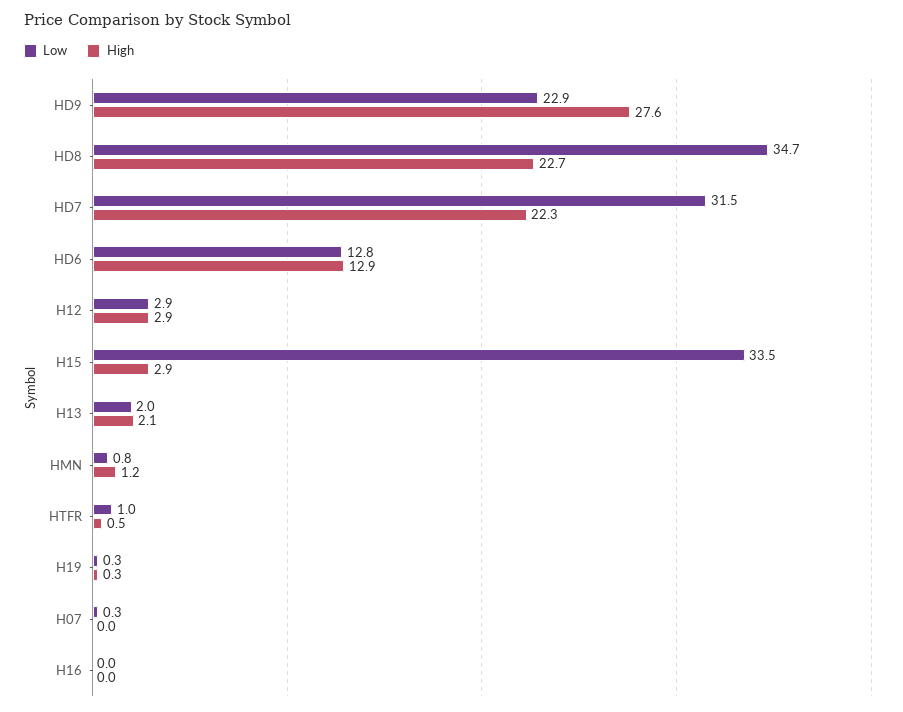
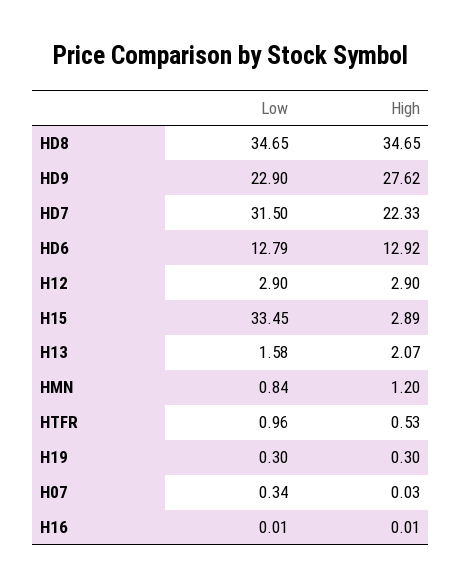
High, HD8: 22.7 -> 34.65
Low, H13: 2 -> 1.58

